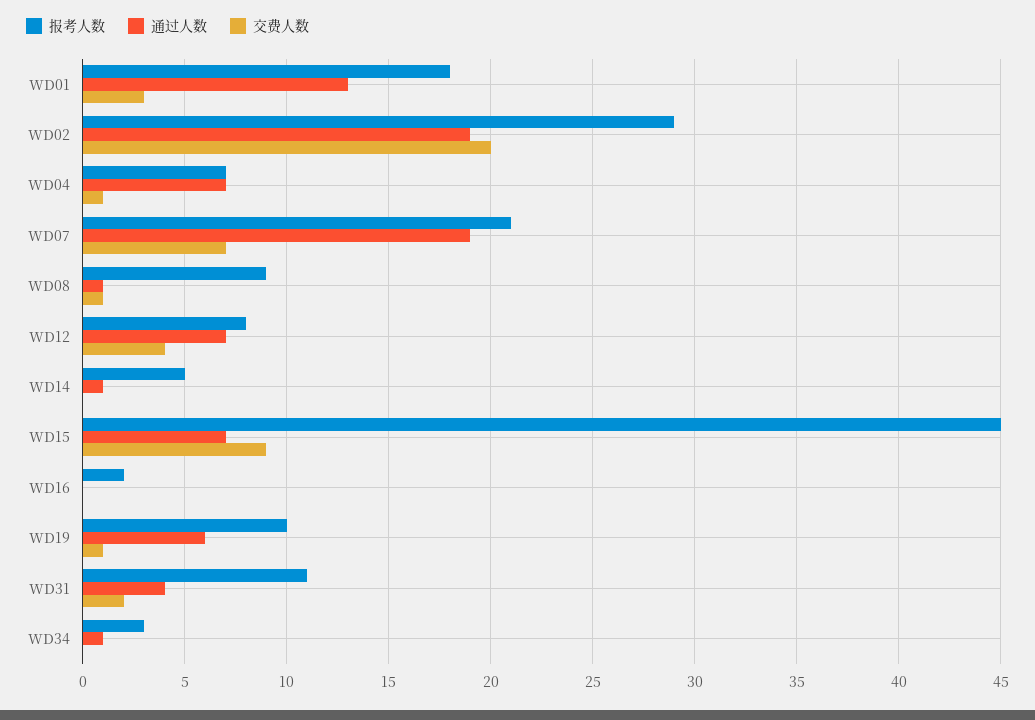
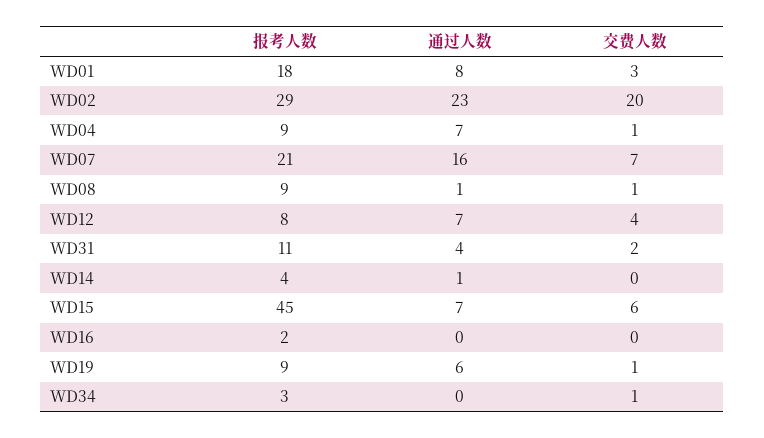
通过人数, WD01: 13 -> 8
通过人数, WD02: 19 -> 23
报考人数, WD04: 7 -> 9
通过人数, WD07: 19 -> 16
报考人数, WD14: 5 -> 4
交费人数, WD15: 9 -> 6
报考人数, WD19: 10 -> 9
通过人数, WD34: 1 -> 0
交费人数, WD34: 0 -> 1

